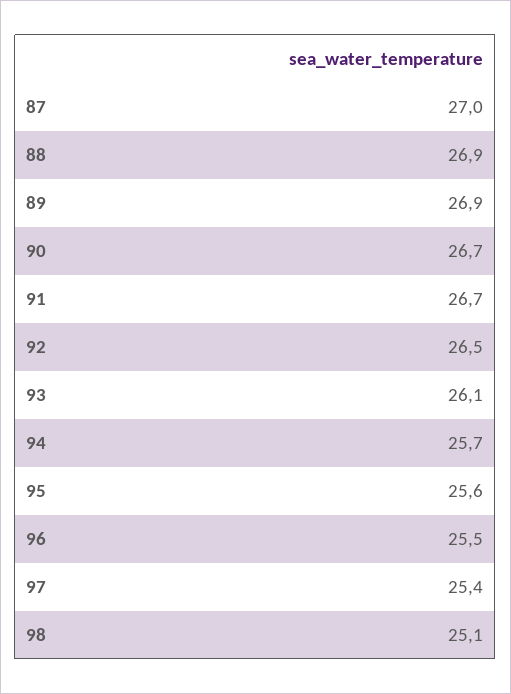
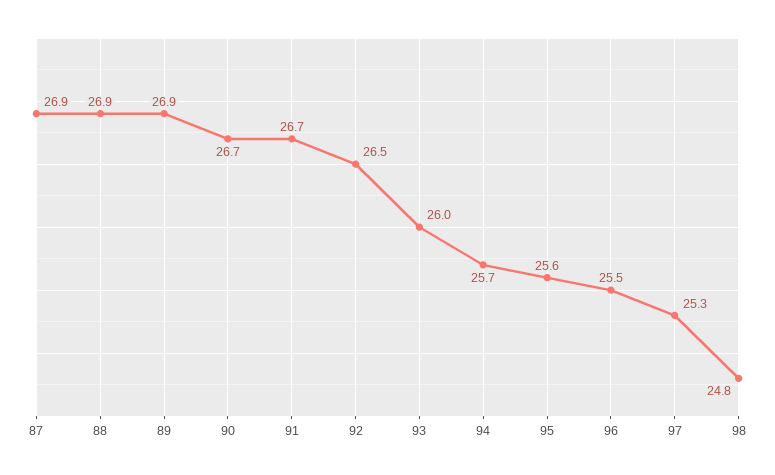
87: 27 -> 26.9
93: 26.1 -> 26
97: 25.4 -> 25.3
98: 25.1 -> 24.8

